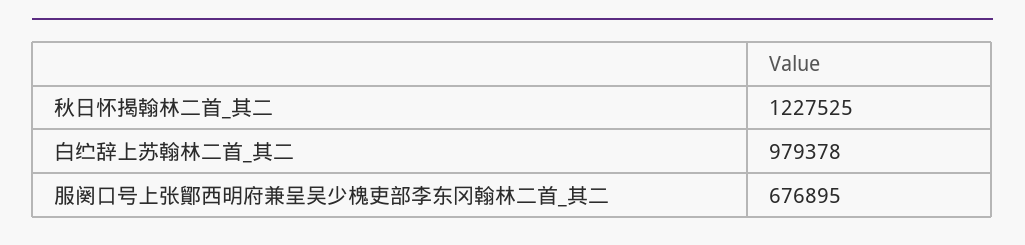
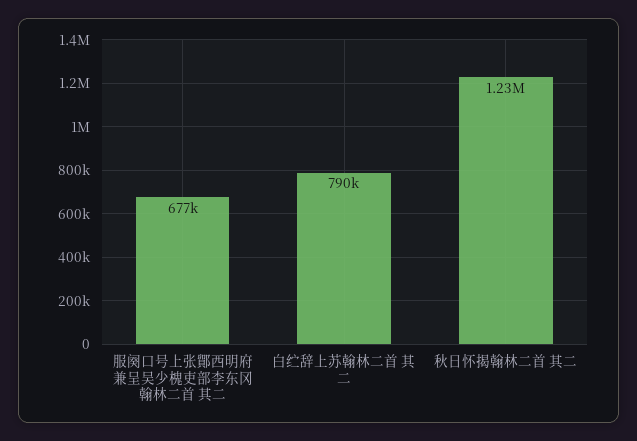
白纻辞上苏翰林二首_其二: 979378 -> 790000

